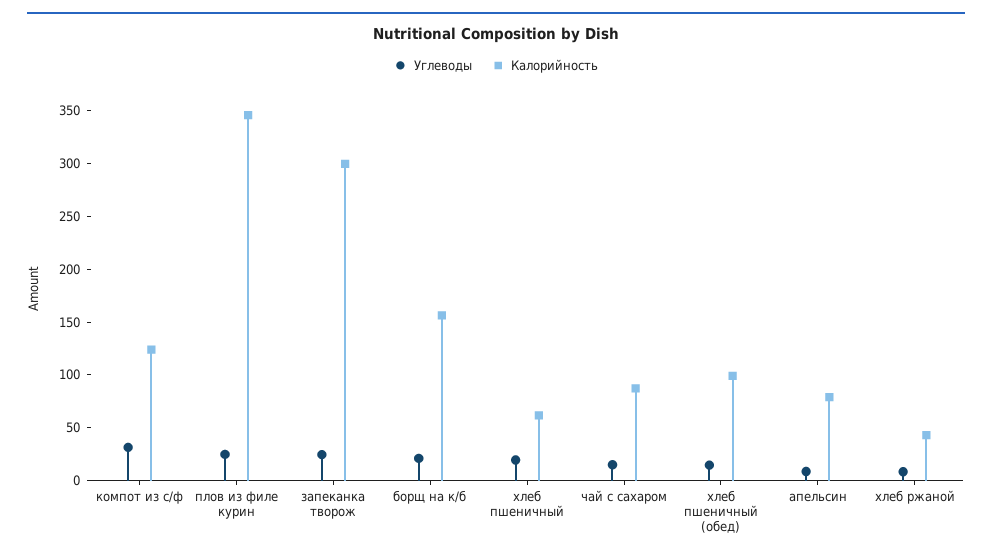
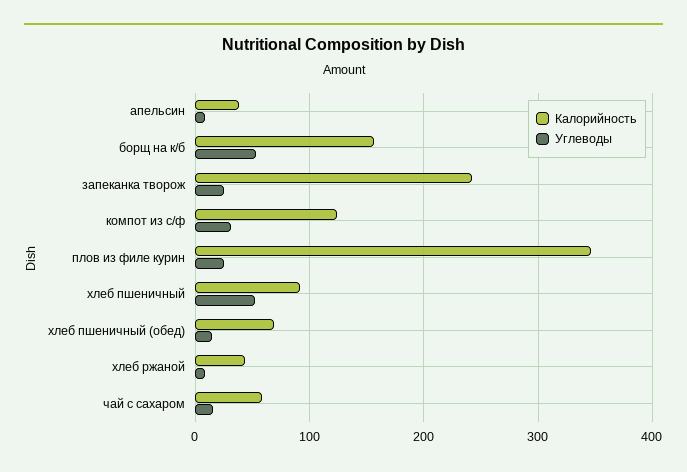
Калорийность, запеканка творож: 300 -> 240
Углеводы, борщ на к/б: 20 -> 50
Углеводы, хлеб пшеничный: 20 -> 50
Калорийность, хлеб пшеничный: 60 -> 90
Калорийность, чай с сахаром: 90 -> 60
Калорийность, хлеб пшеничный (обед): 100 -> 70
Калорийность, апельсин: 80 -> 40

